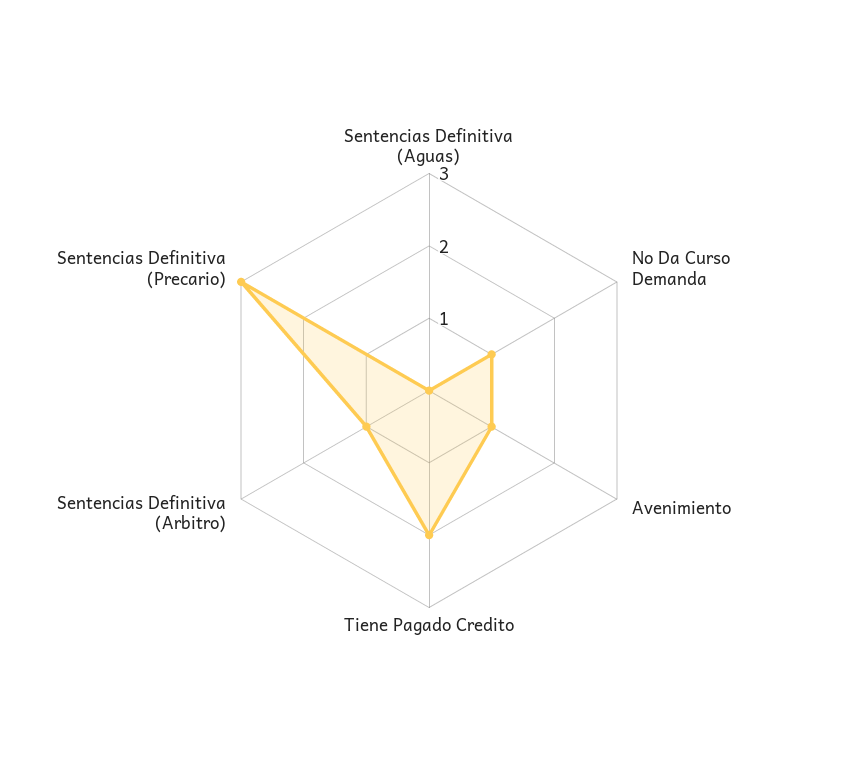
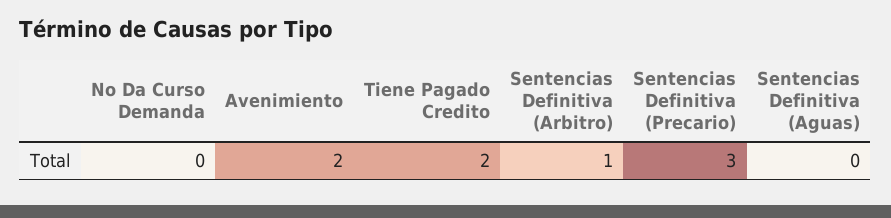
No Da Curso Demanda: 1 -> 0
Avenimiento: 1 -> 2

